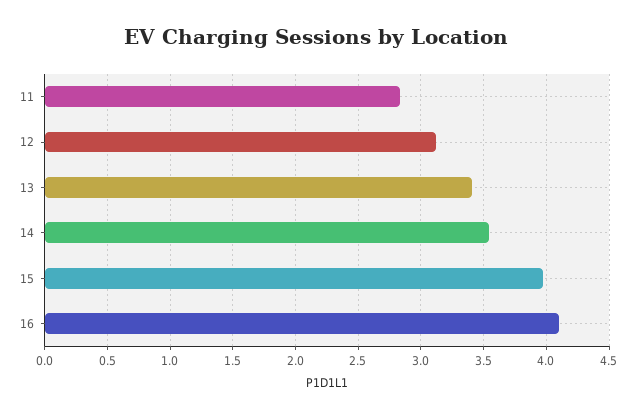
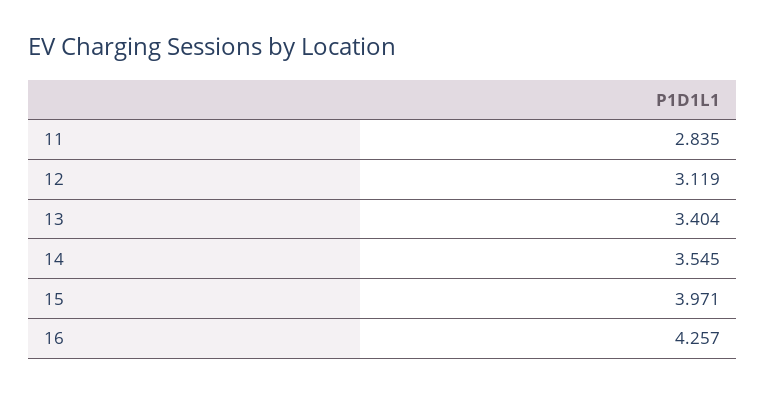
16: 4.1 -> 4.257

